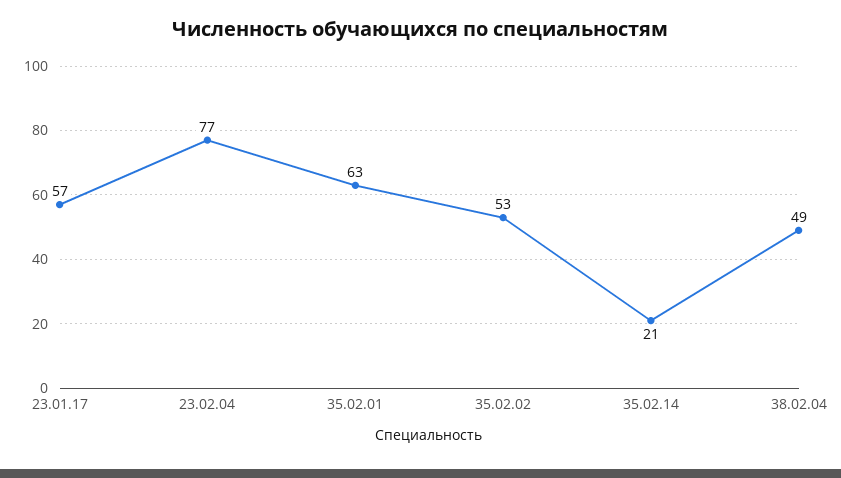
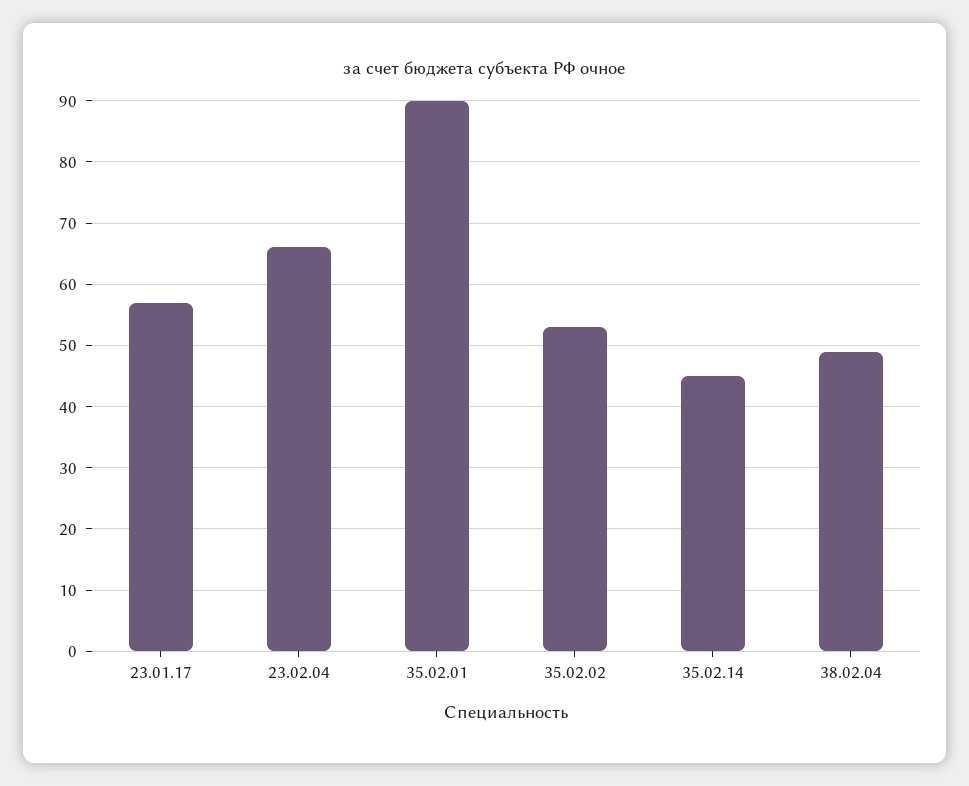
23.02.04: 77 -> 66
35.02.01: 63 -> 90
35.02.14: 21 -> 45

